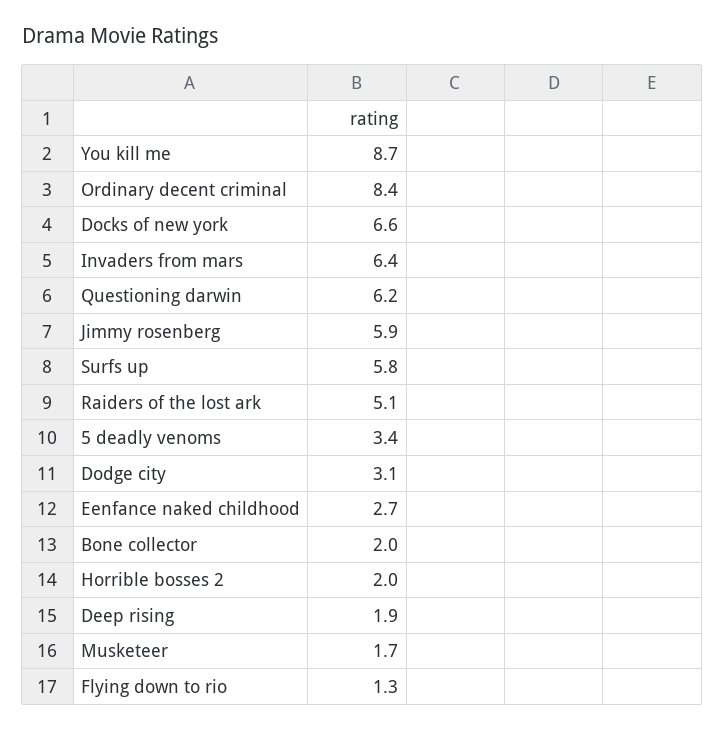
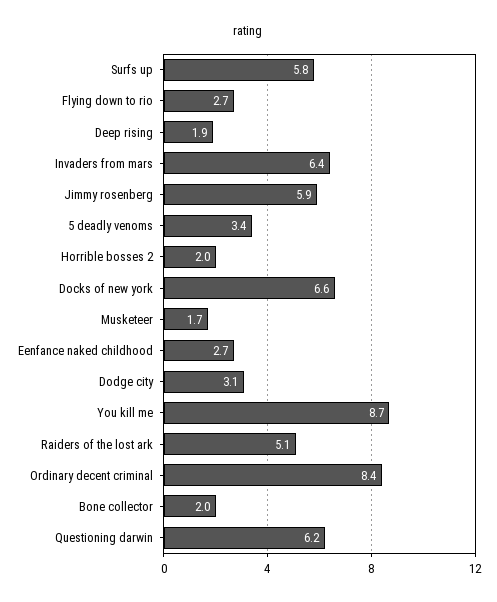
Flying down to rio: 1.3 -> 2.7

